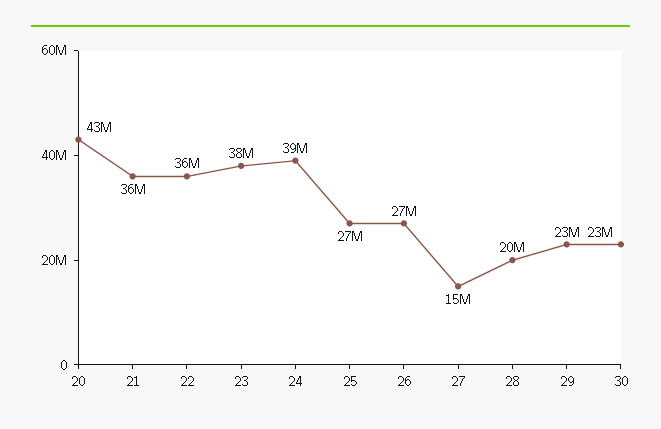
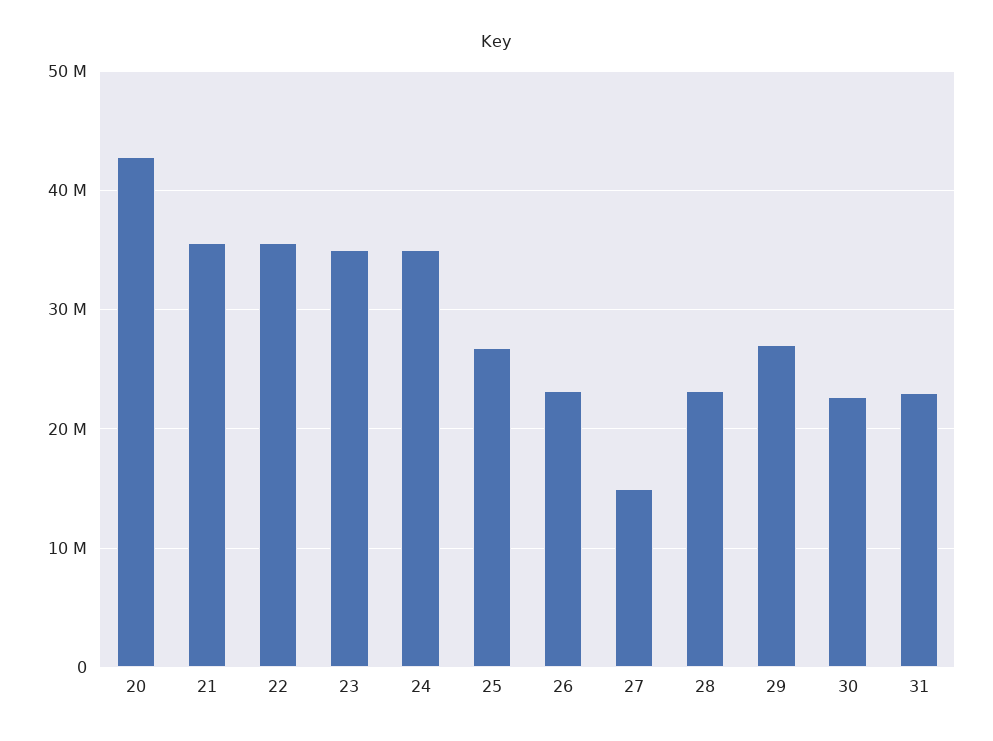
23: 38000000 -> 35000000
24: 39000000 -> 35000000
26: 27000000 -> 23000000
28: 20000000 -> 23000000
29: 23000000 -> 27000000
31: none -> 23000000

